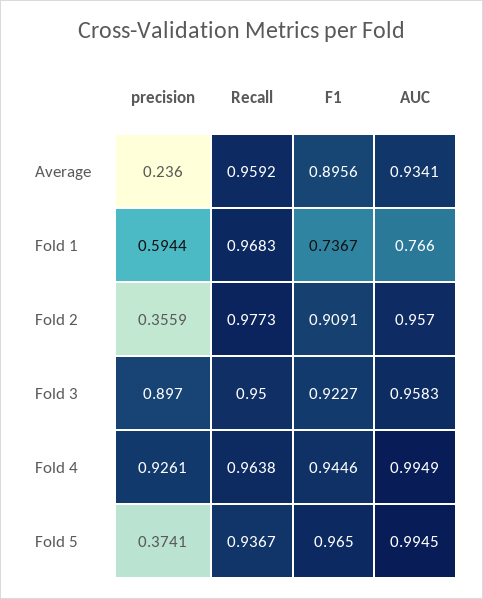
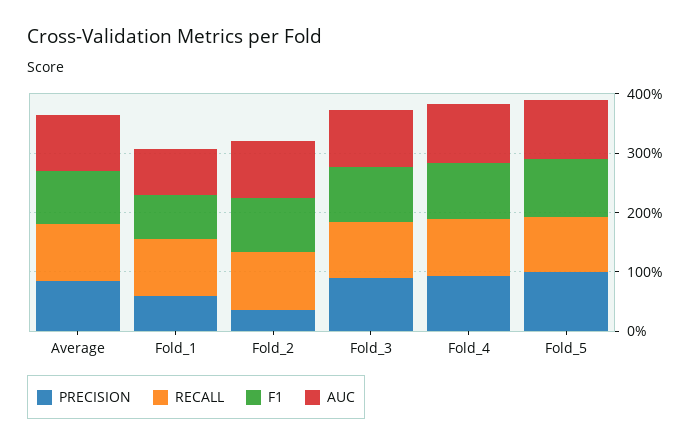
precision, Average: 0.236 -> 0.8
precision, Fold 5: 0.3741 -> 1

